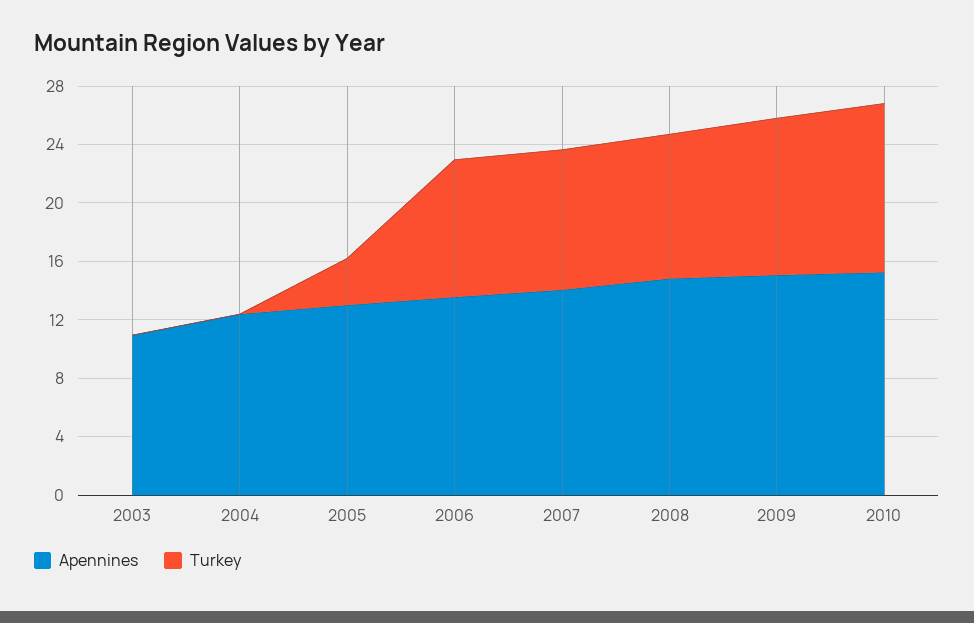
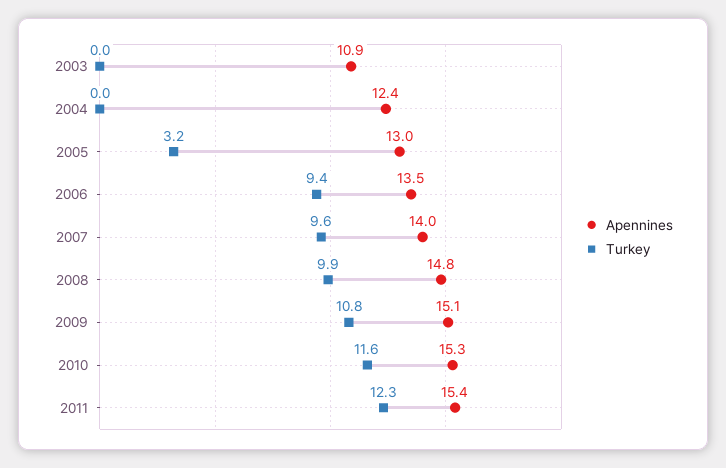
Apennines, 2011: none -> 15.4
Turkey, 2011: none -> 12.3

